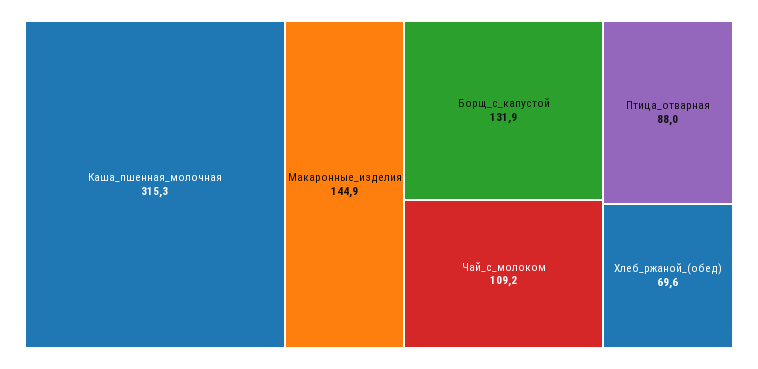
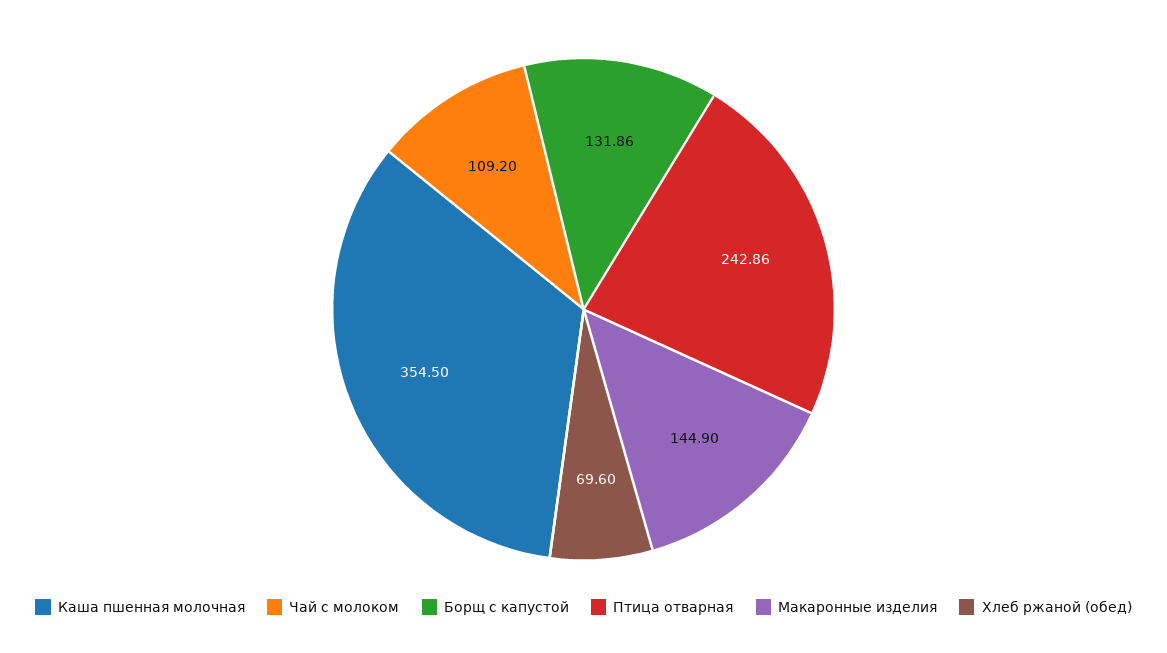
Каша_пшенная_молочная: 315.3 -> 354.5
Птица_отварная: 88 -> 242.86

